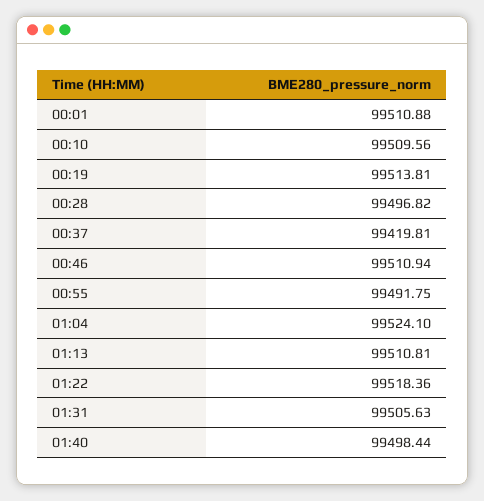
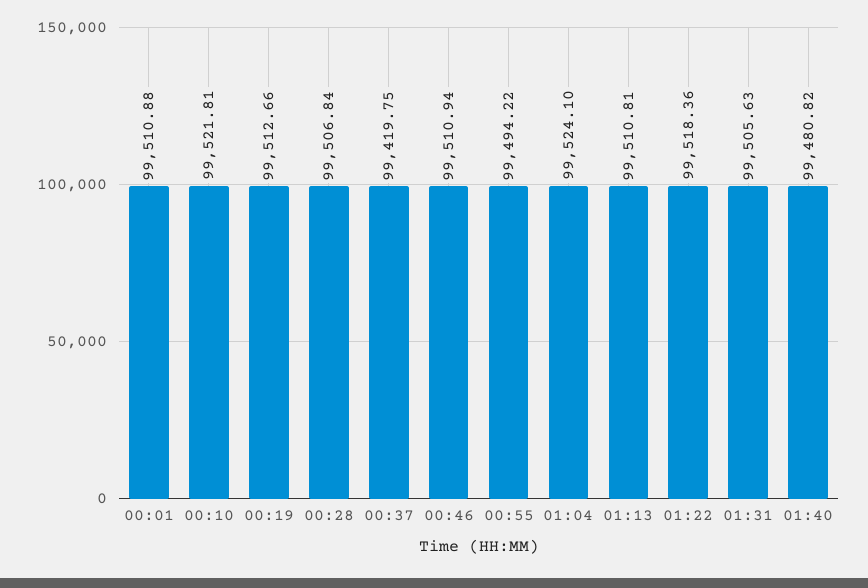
00:10: 99509.56 -> 99521.81
00:19: 99513.81 -> 99512.66
00:28: 99496.82 -> 99506.84
00:37: 99419.81 -> 99419.75
00:55: 99491.75 -> 99494.22
01:40: 99498.44 -> 99480.82

